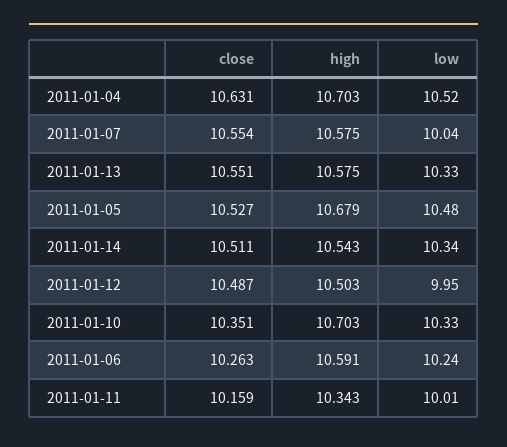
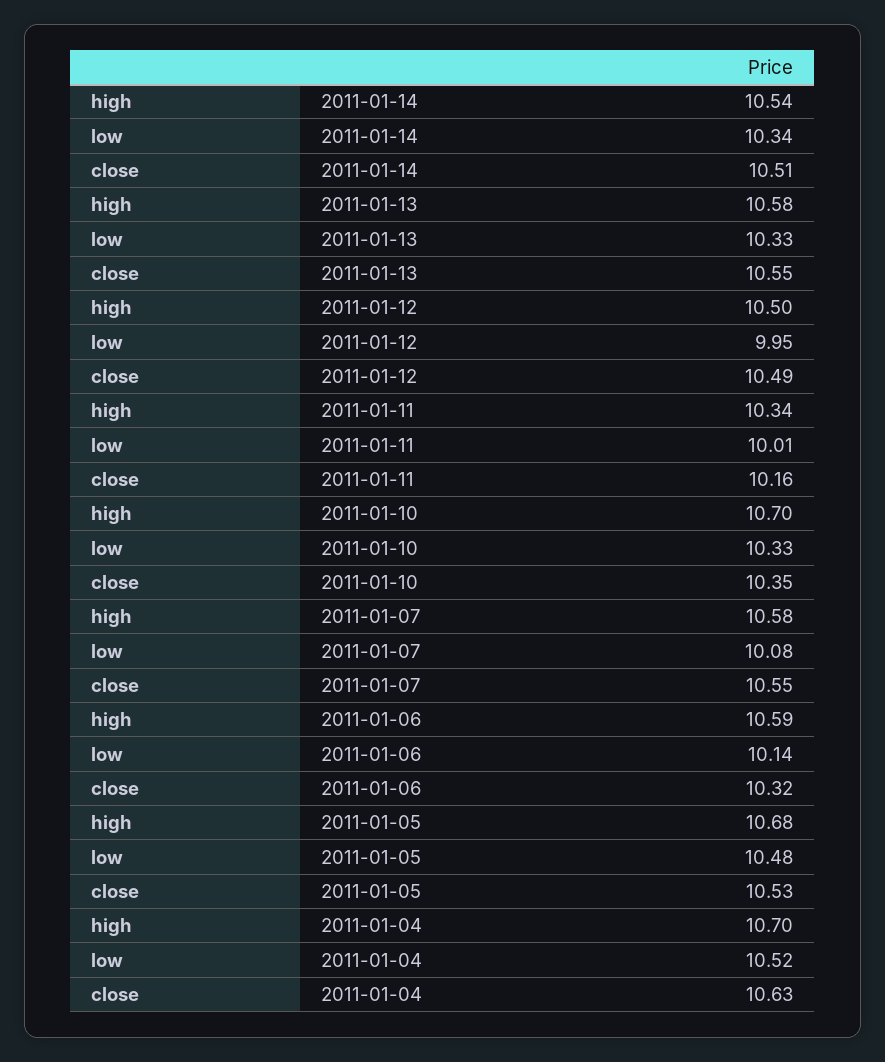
low, 2011-01-07: 10.04 -> 10.08
close, 2011-01-06: 10.263 -> 10.32
low, 2011-01-06: 10.24 -> 10.14

